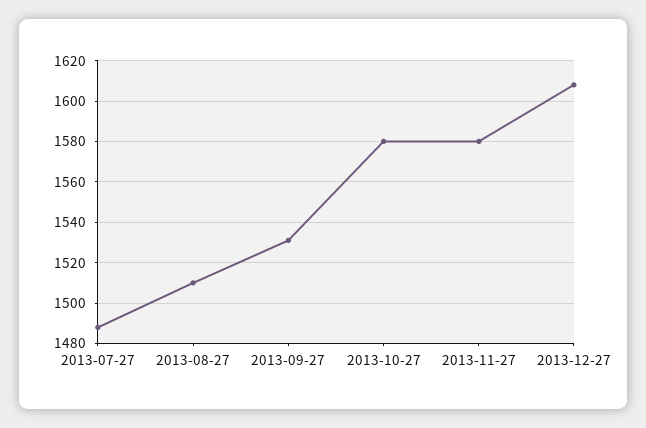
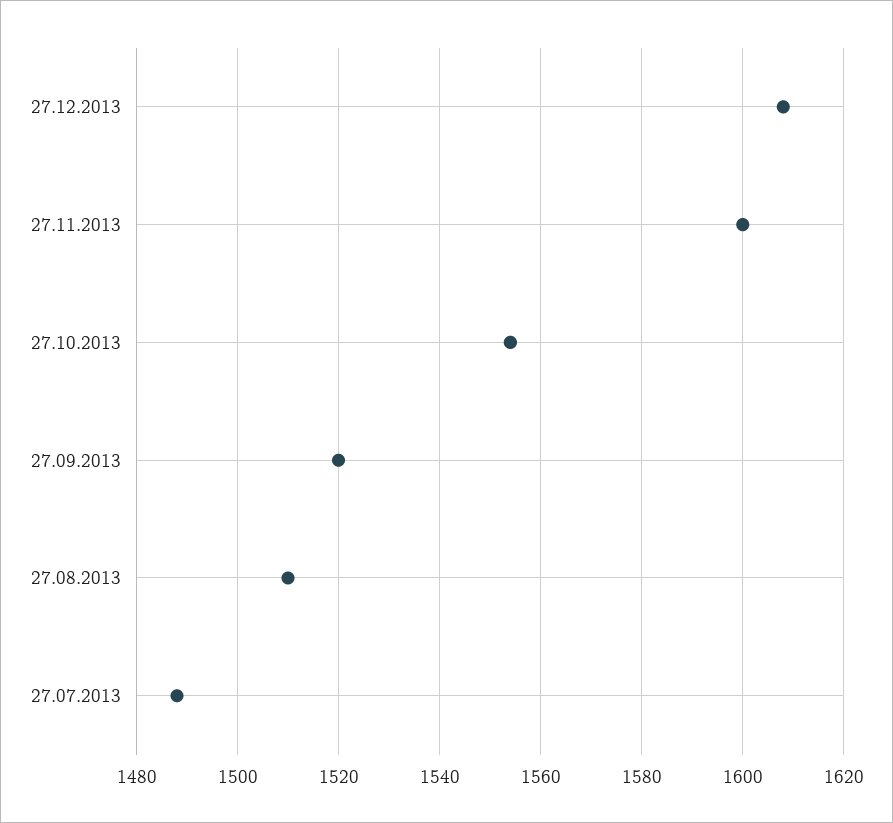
2013-09-27: 1530 -> 1520
2013-10-27: 1580 -> 1555
2013-11-27: 1580 -> 1600

